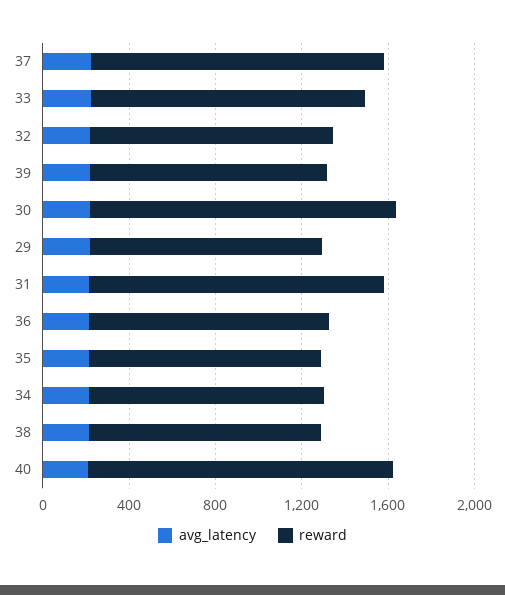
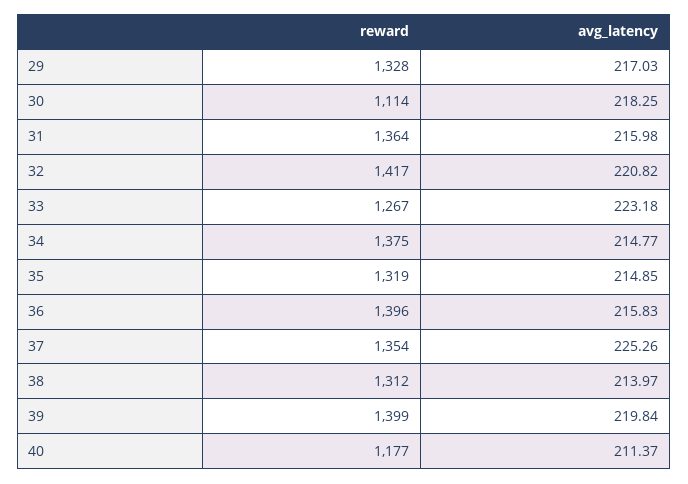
reward, 32: 1100 -> 1417
reward, 39: 1100 -> 1399
reward, 30: 1400 -> 1114
reward, 29: 1100 -> 1328
reward, 36: 1100 -> 1396
reward, 35: 1100 -> 1319
reward, 34: 1100 -> 1375
reward, 38: 1100 -> 1312
reward, 40: 1400 -> 1177

